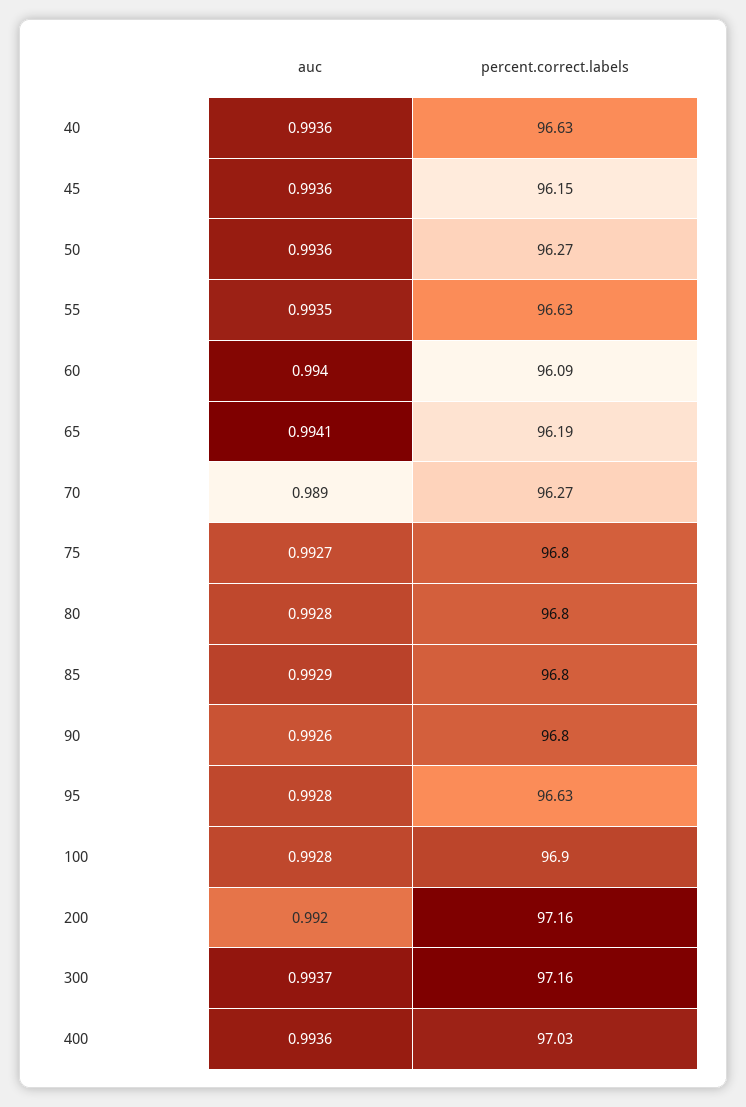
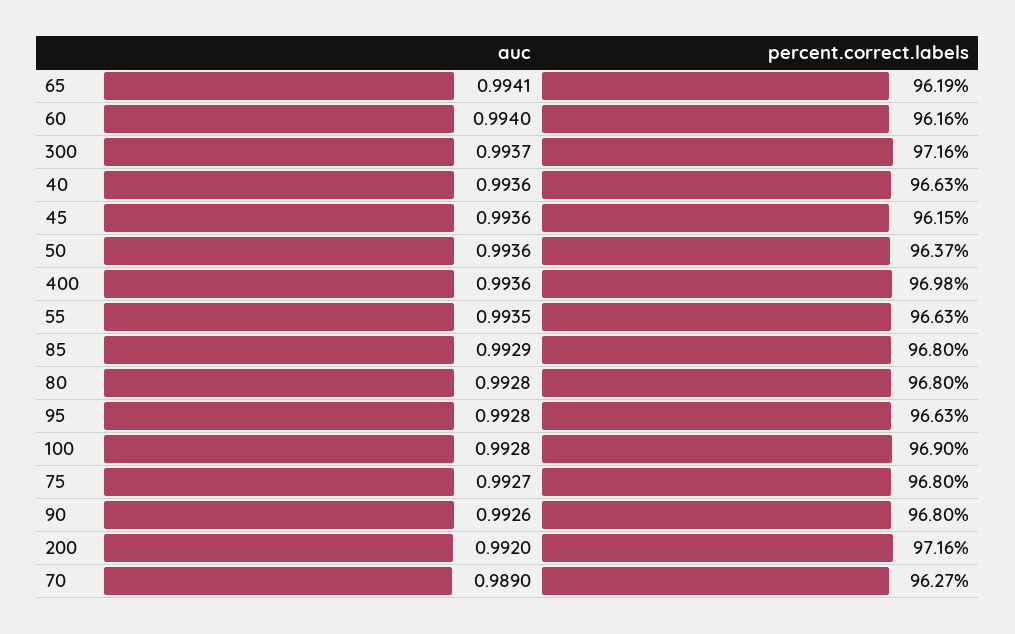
percent.correct.labels, 50: 96.27 -> 96.37
percent.correct.labels, 60: 96.09 -> 96.16
percent.correct.labels, 400: 97.03 -> 96.98

